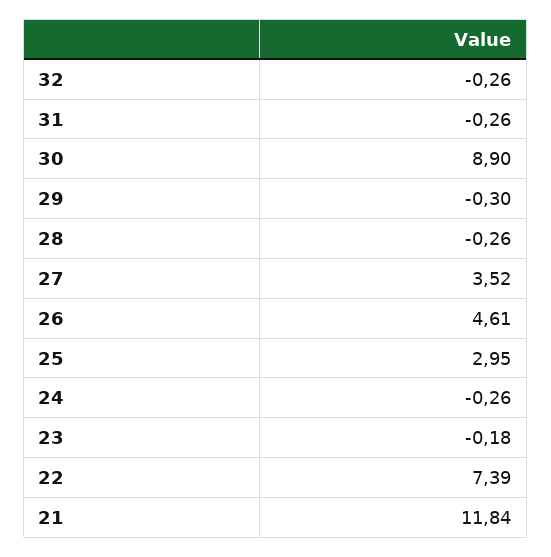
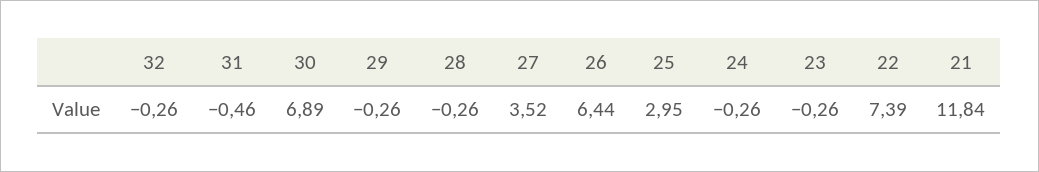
31: -0.26 -> -0.46
30: 8.9 -> 6.89
29: -0.3 -> -0.26
26: 4.61 -> 6.44
23: -0.18 -> -0.26

